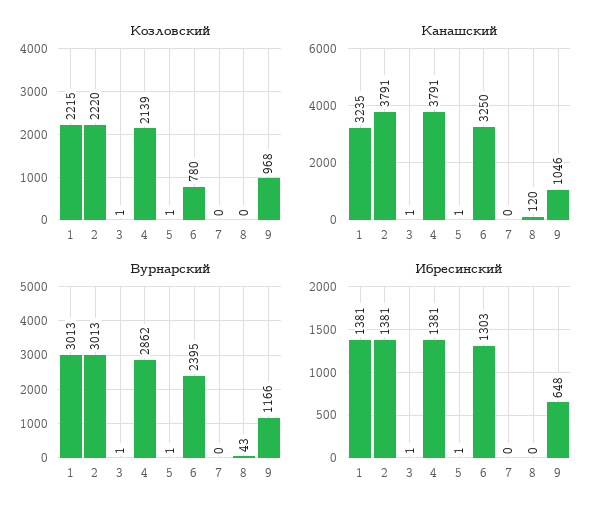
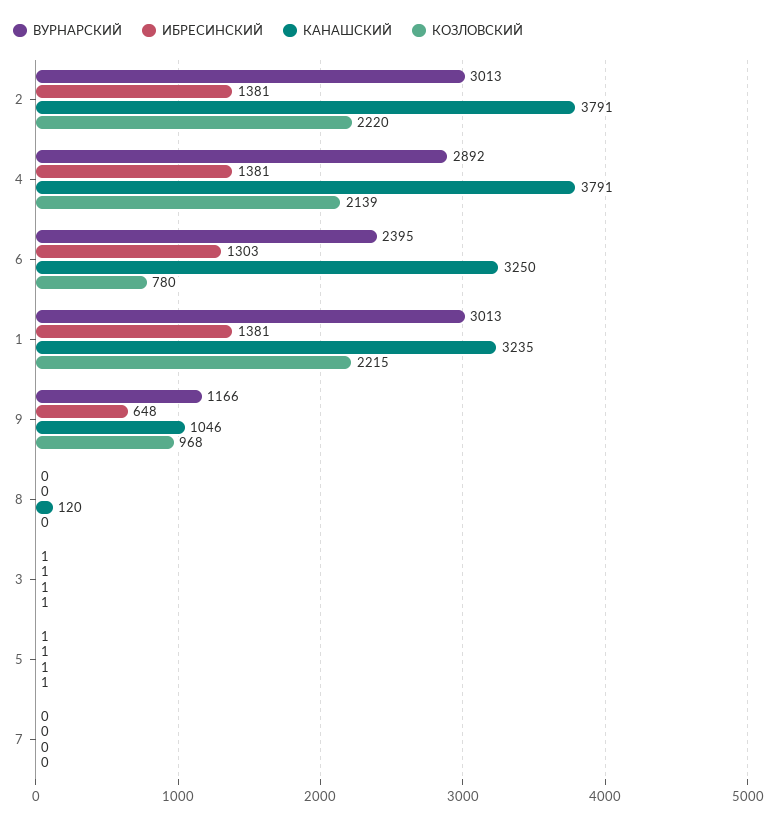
Вурнарский, 4: 2862 -> 2892
Вурнарский, 8: 43 -> 0

